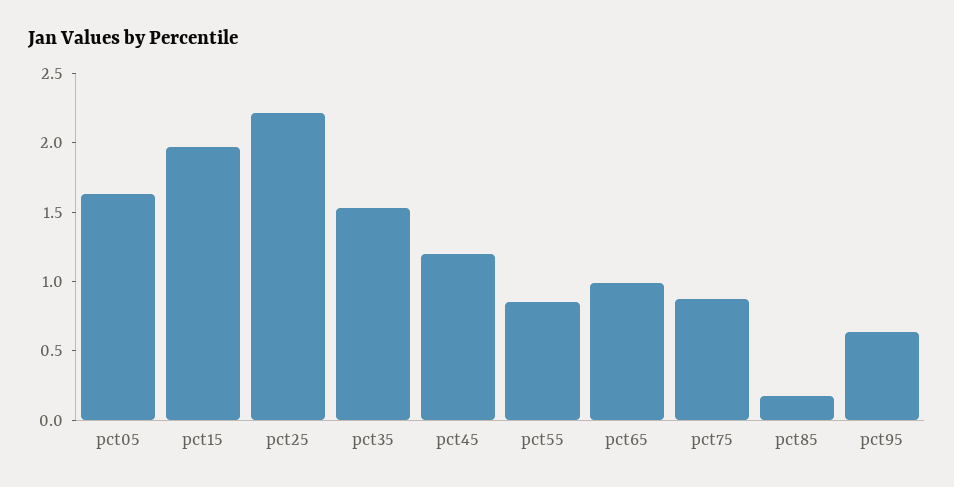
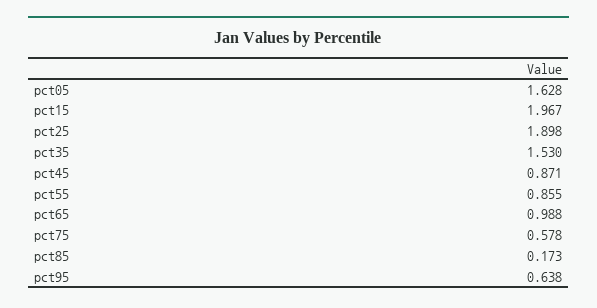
pct25: 2.2 -> 1.898
pct45: 1.2 -> 0.871
pct75: 0.9 -> 0.578

